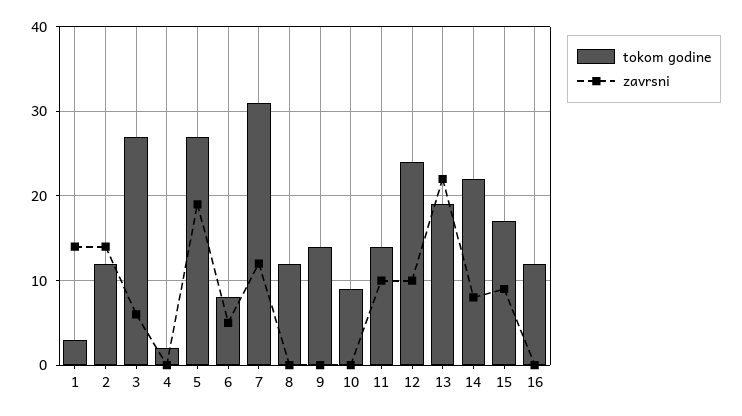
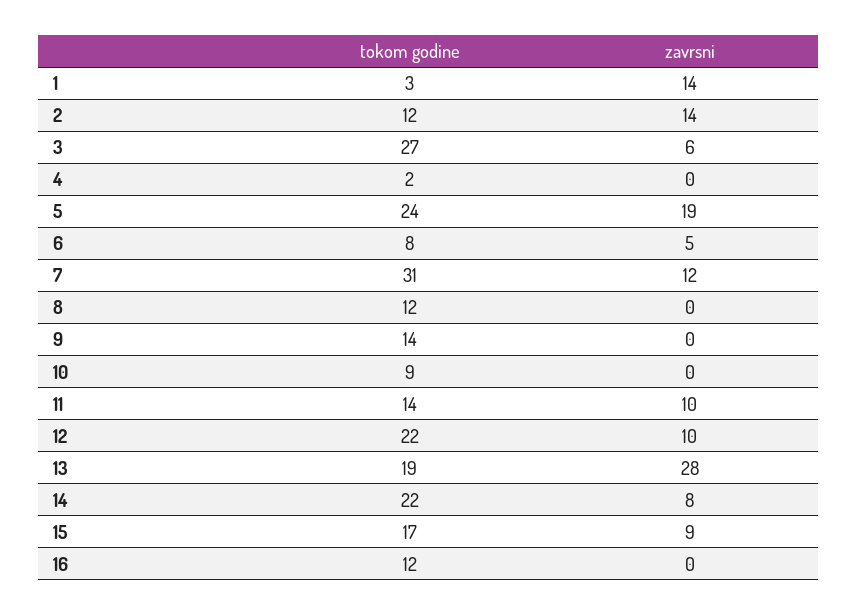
tokom godine, 5: 27 -> 24
tokom godine, 12: 24 -> 22
zavrsni, 13: 22 -> 28

